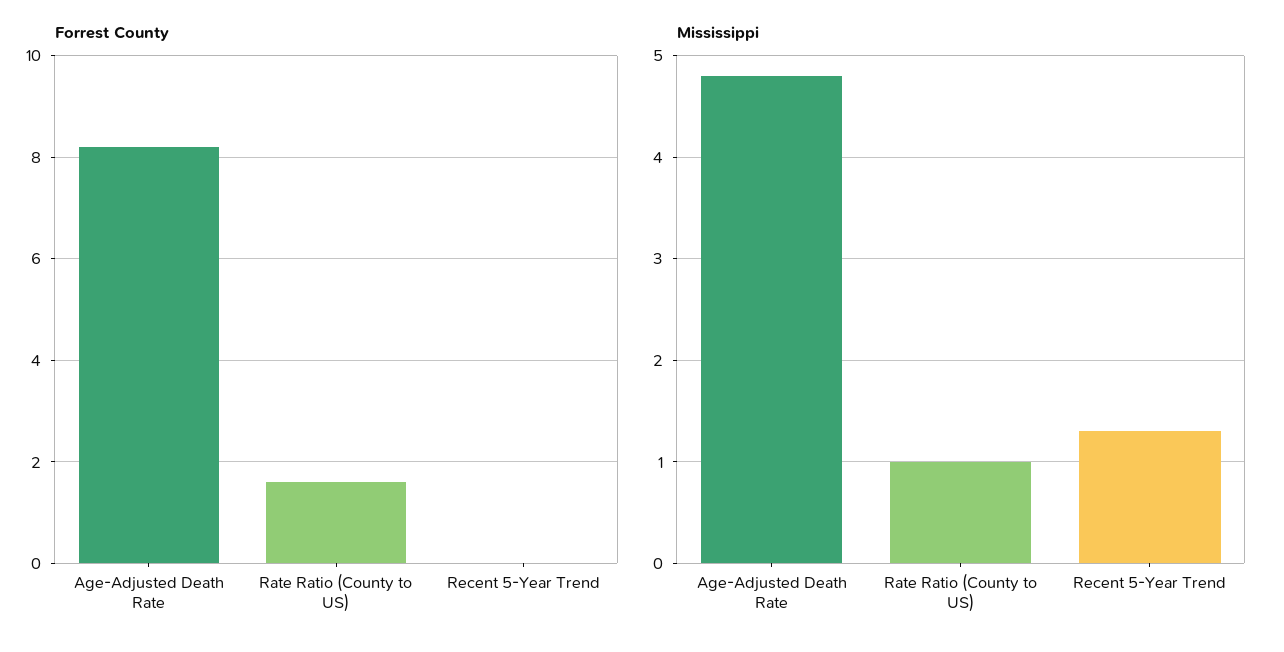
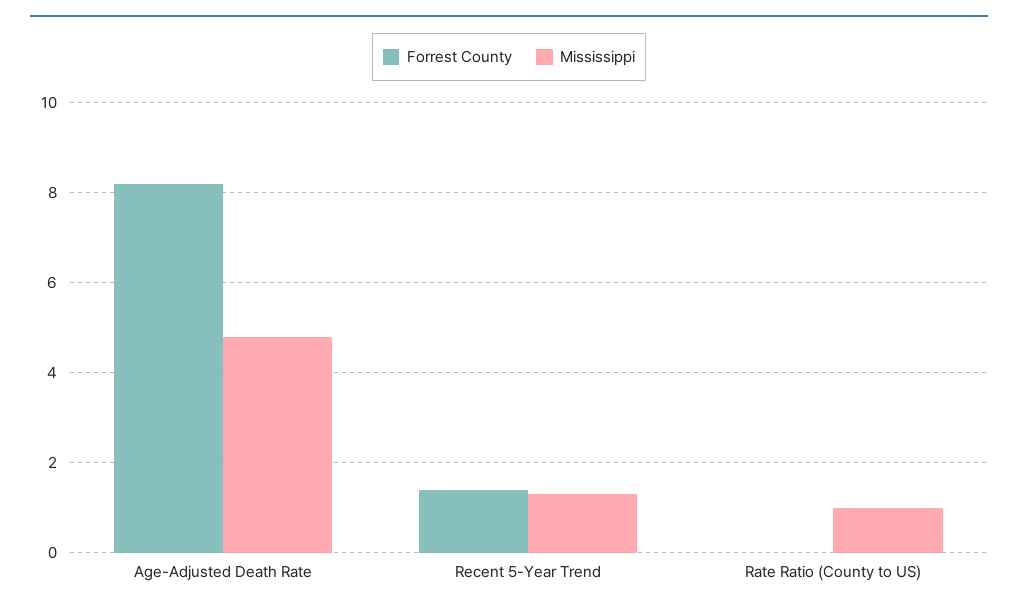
Forrest County, Rate Ratio (County to US): 1.5 -> 0
Forrest County, Recent 5-Year Trend: 0 -> 1.5

